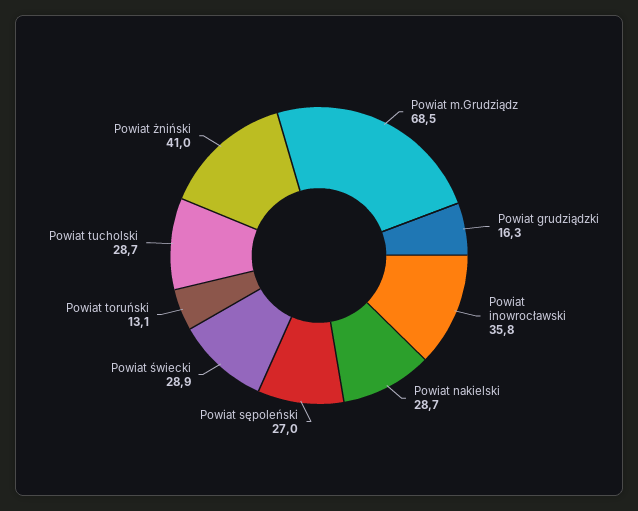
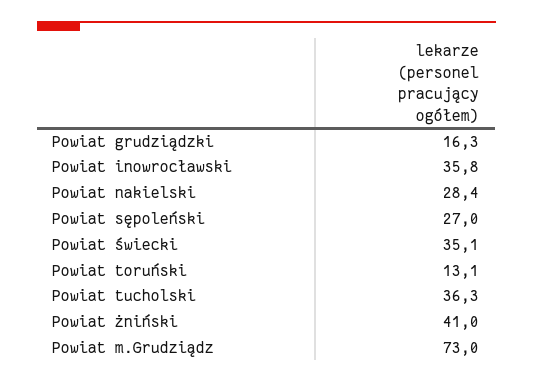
Powiat m.Grudziądz: 68.5 -> 73
Powiat nakielski: 28.7 -> 28.4
Powiat świecki: 28.9 -> 35.1
Powiat tucholski: 28.7 -> 36.3

